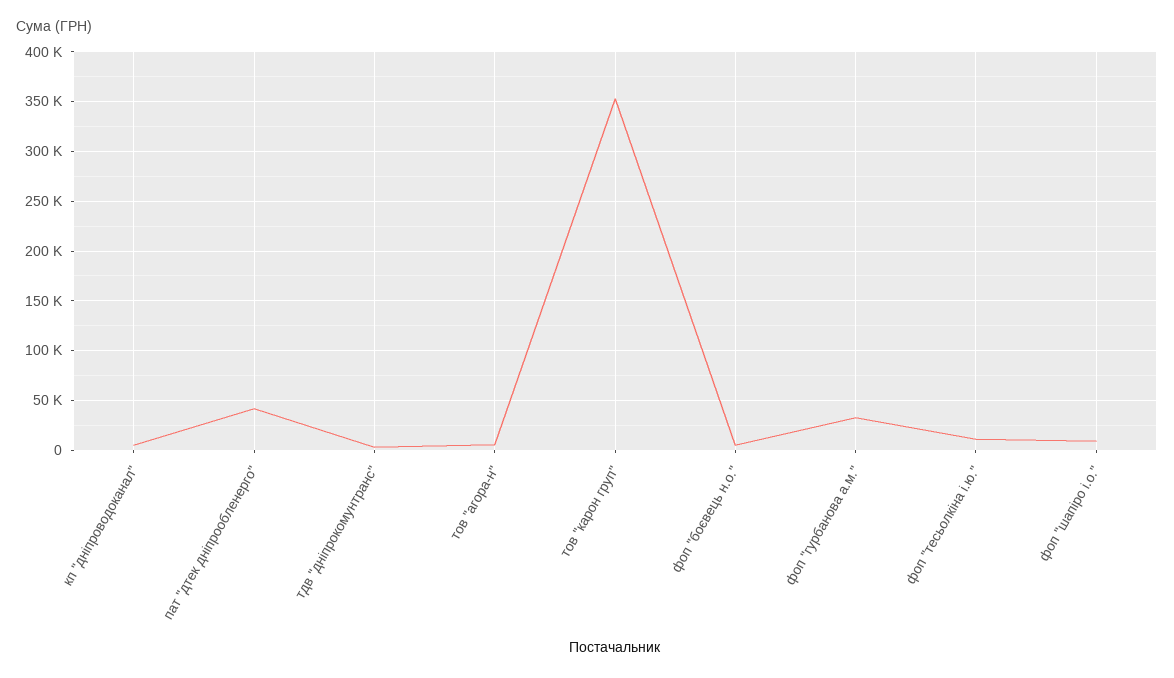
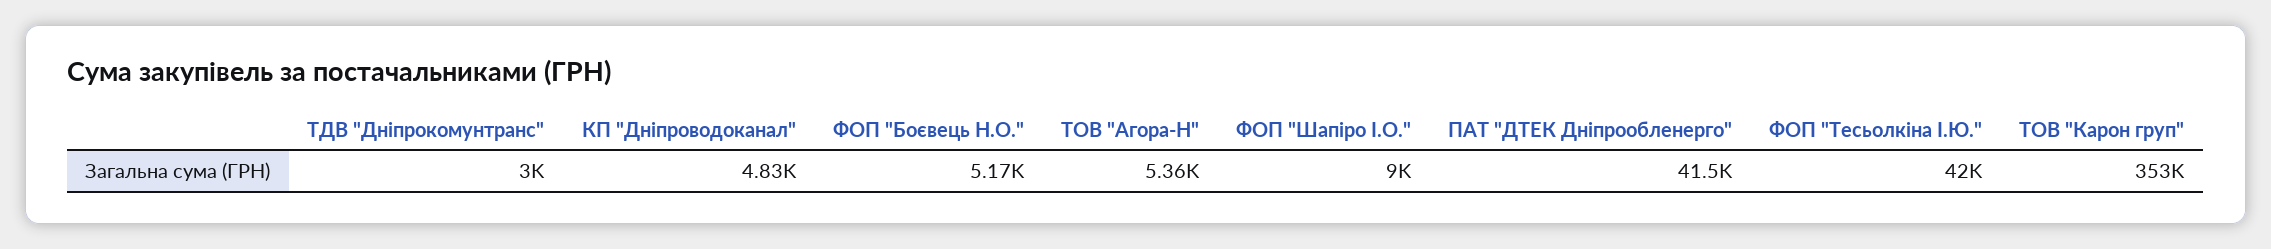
фоп "гурбанова а.м.": 30000 -> none
фоп "тесьолкіна і.ю.": 10000 -> 42000

